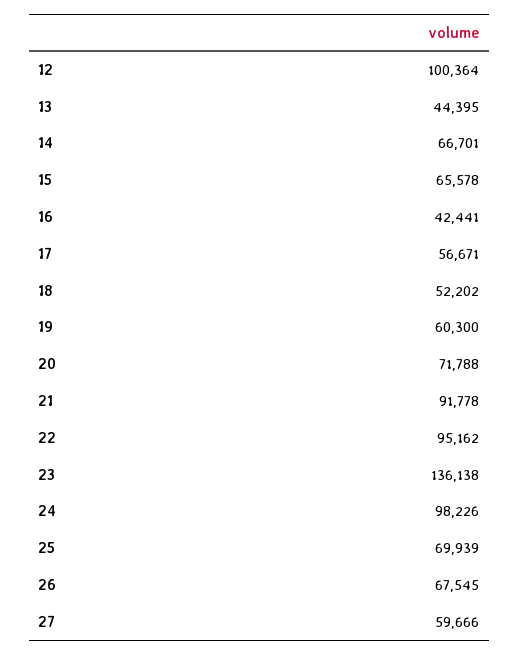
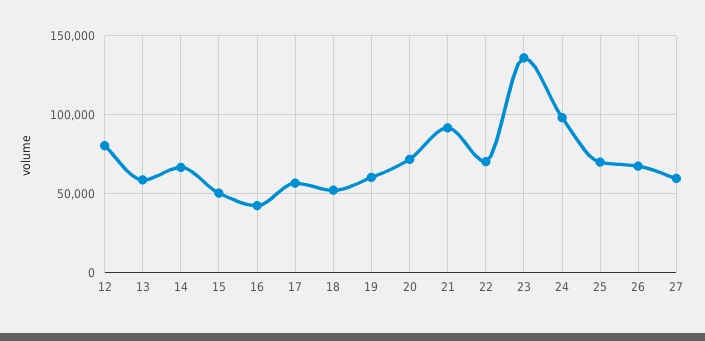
12: 100364 -> 80000
13: 44395 -> 60000
15: 65578 -> 50000
22: 95162 -> 70000

